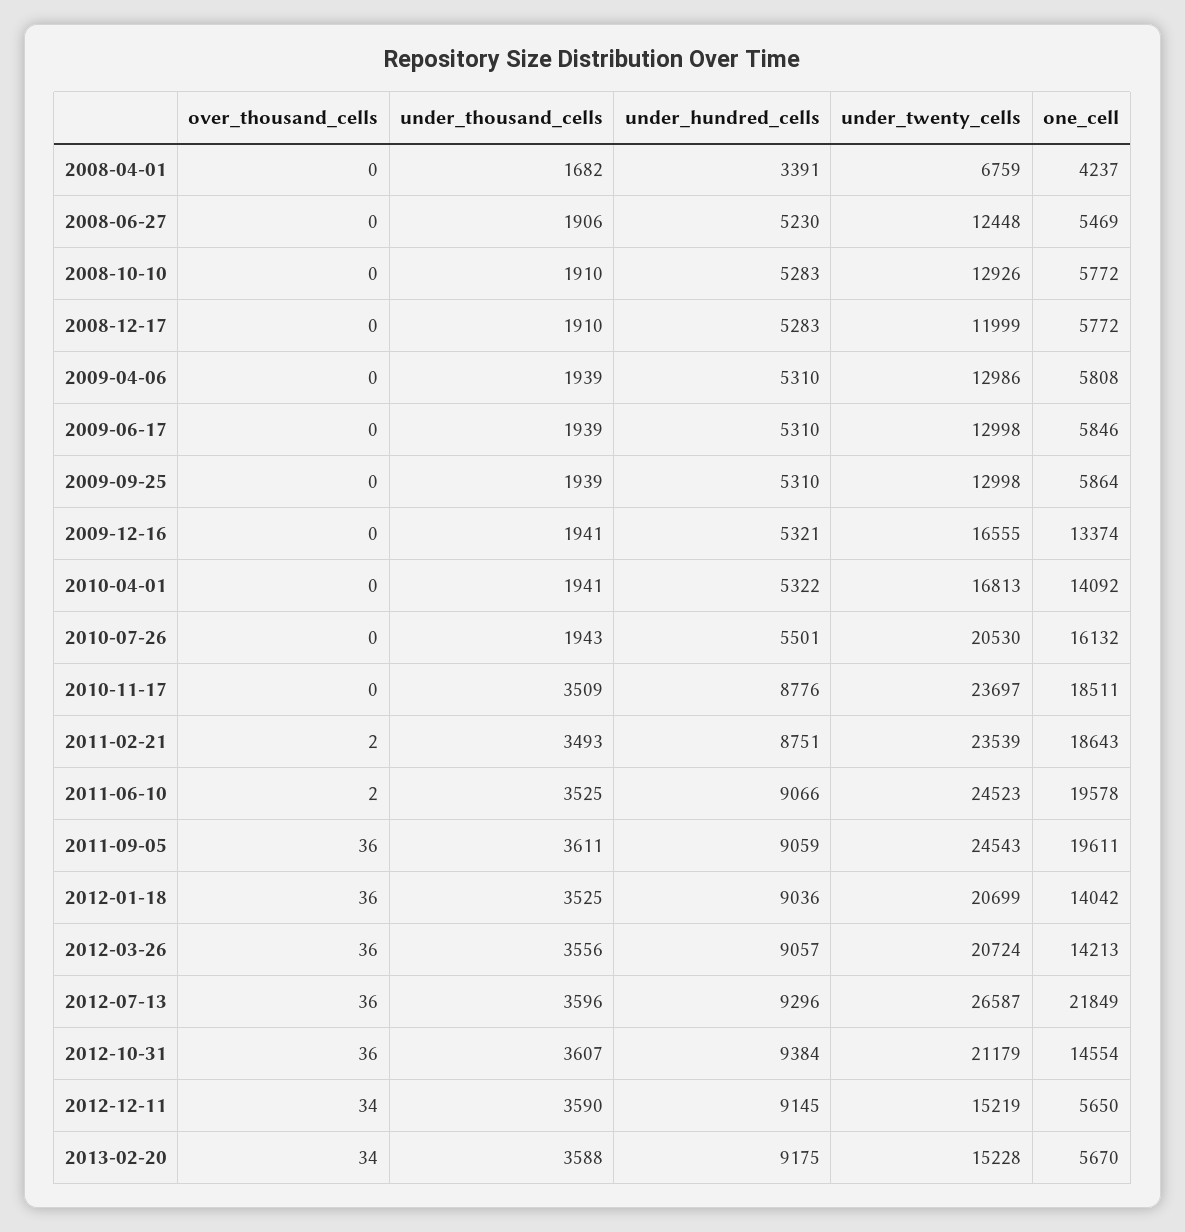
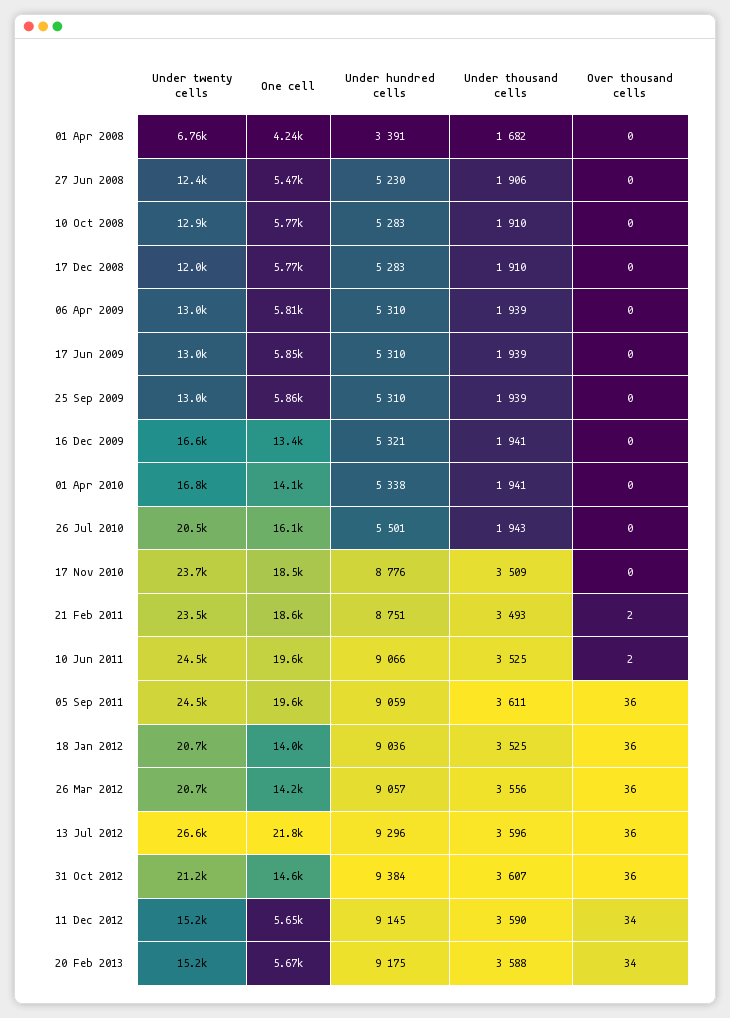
under_hundred_cells, 2010-04-01: 5322 -> 5338

